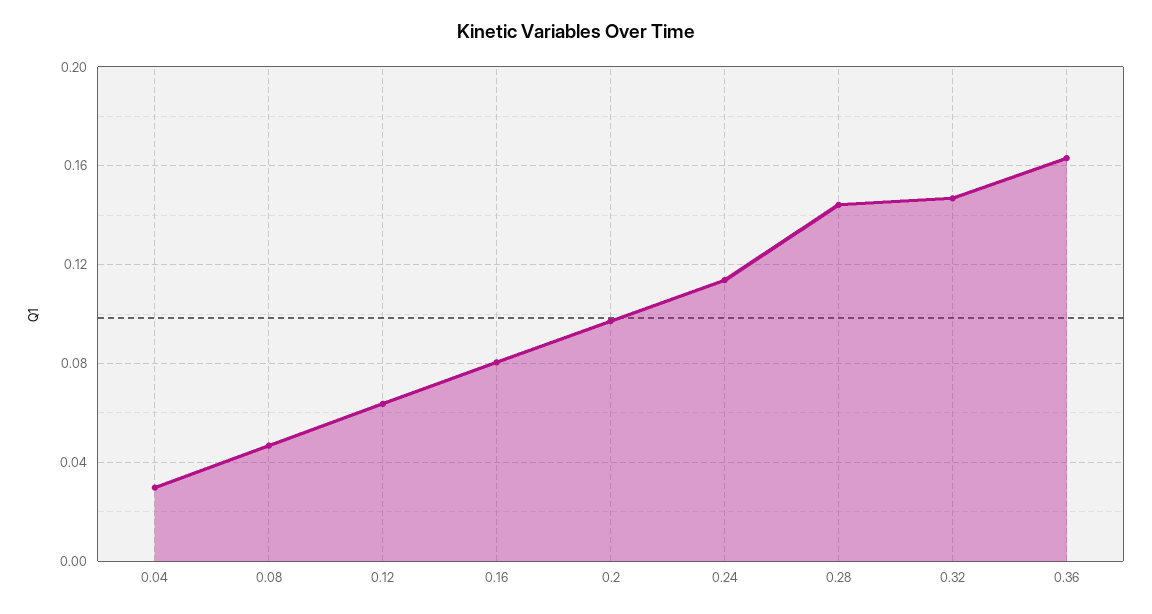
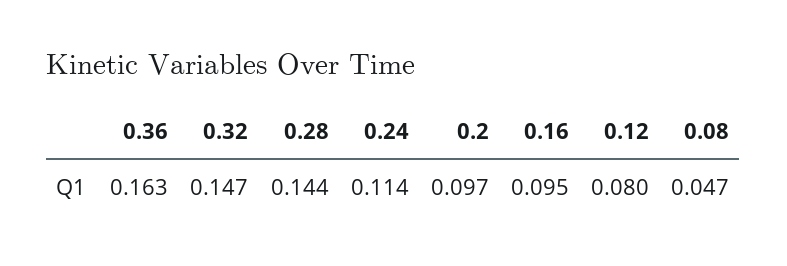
0.04: 0.03 -> none
0.12: 0.065 -> 0.08
0.16: 0.08 -> 0.095

